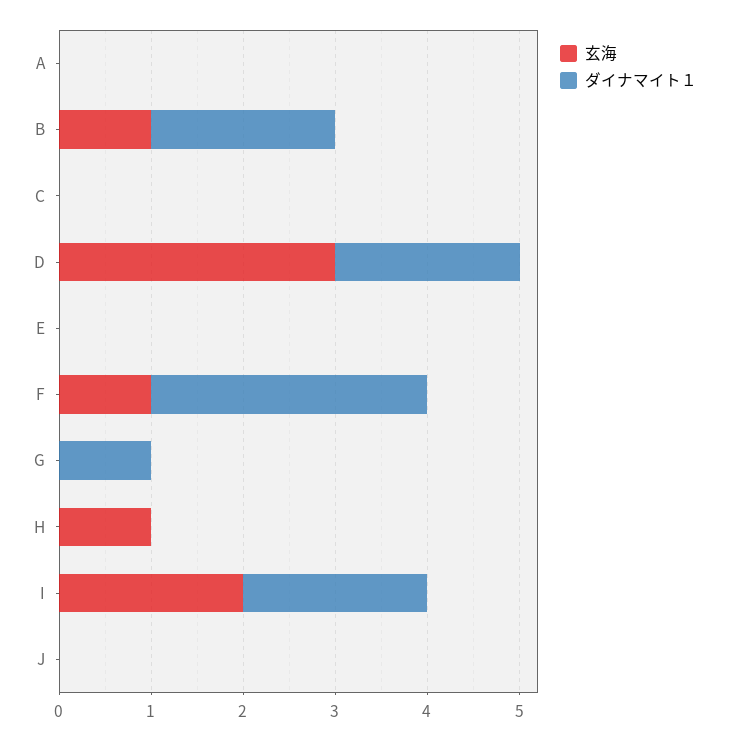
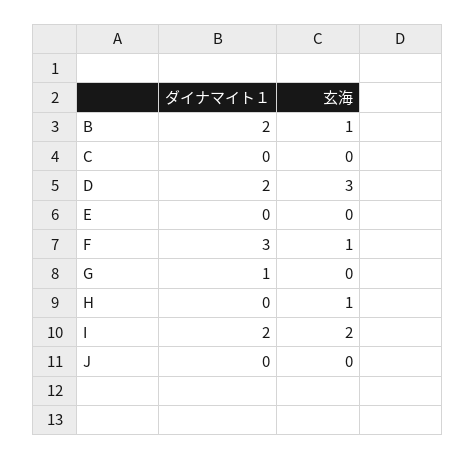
玄海, A: 0 -> none
ダイナマイト１, A: 0 -> none

